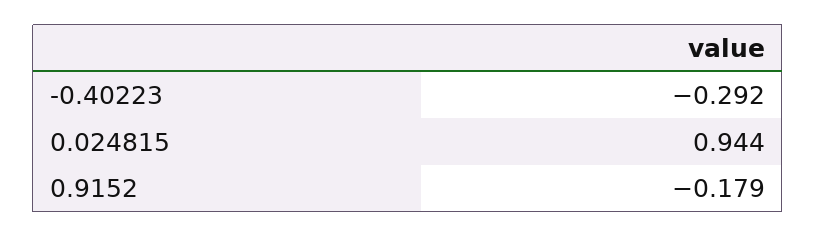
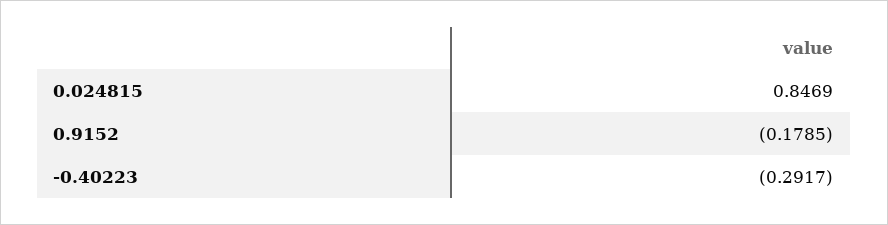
0.024815: 0.944 -> 0.8469

